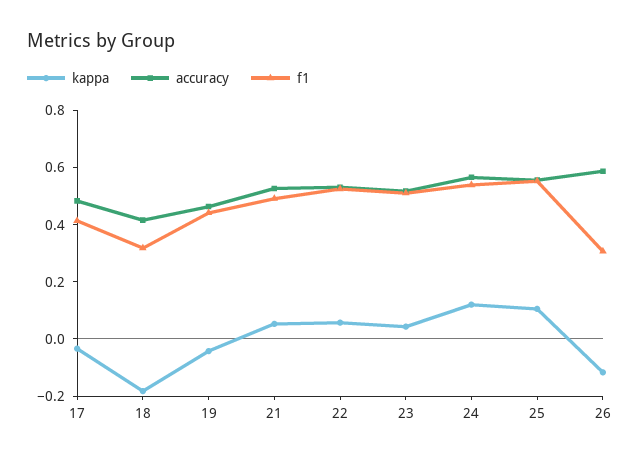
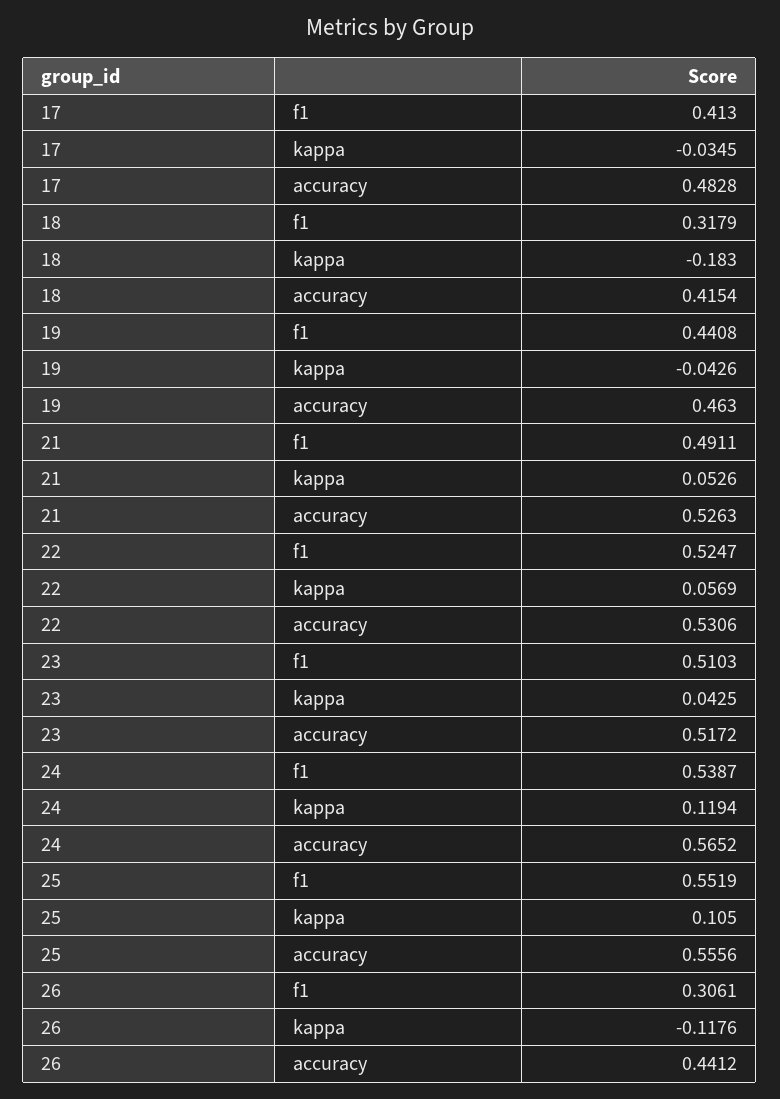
accuracy, 26: 0.6 -> 0.4412

